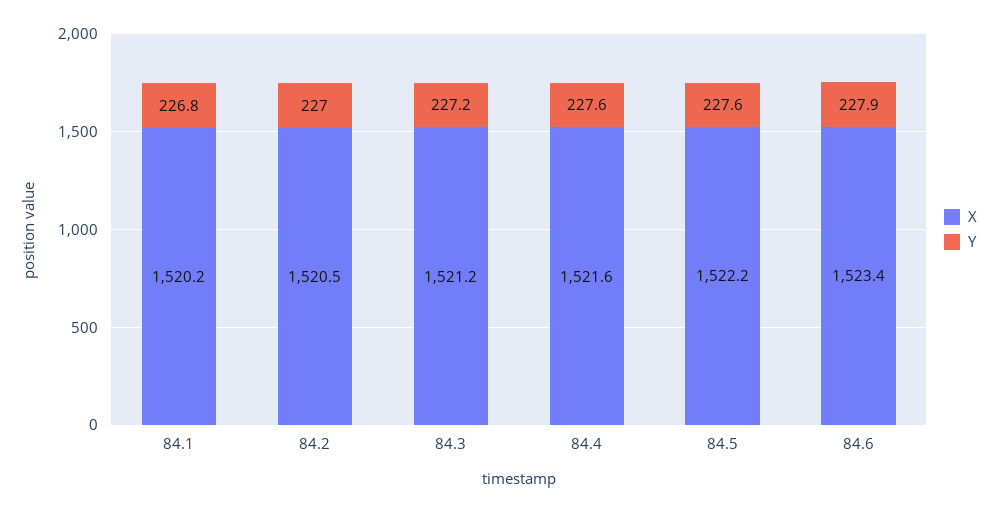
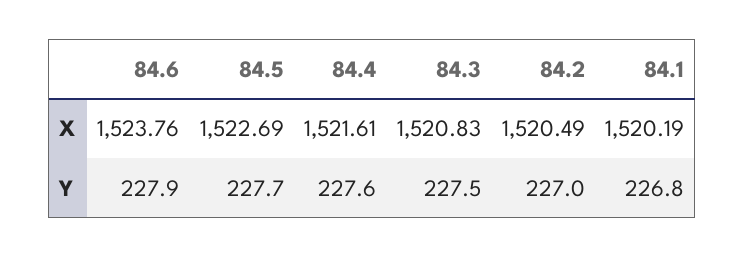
X, 84.3: 1521.2 -> 1520.83
Y, 84.3: 227.2 -> 227.5
X, 84.5: 1522.2 -> 1522.69
Y, 84.5: 227.6 -> 227.7
X, 84.6: 1523.4 -> 1523.76

